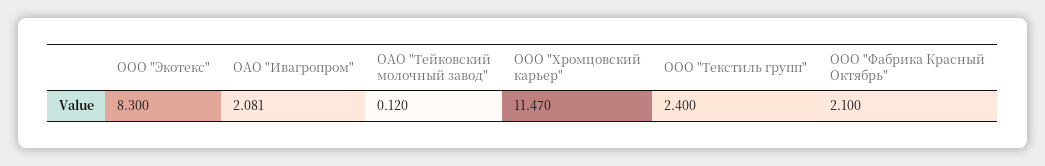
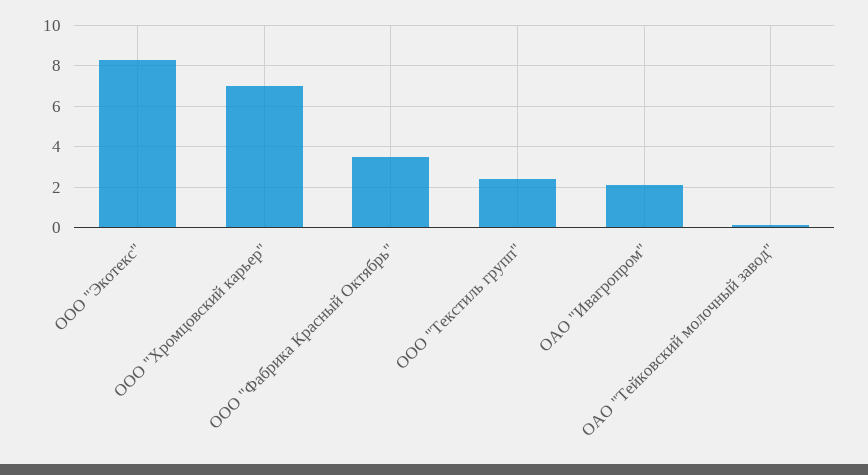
ООО "Хромцовский карьер": 11.47 -> 7
ООО "Фабрика Красный Октябрь": 2.1 -> 3.5

